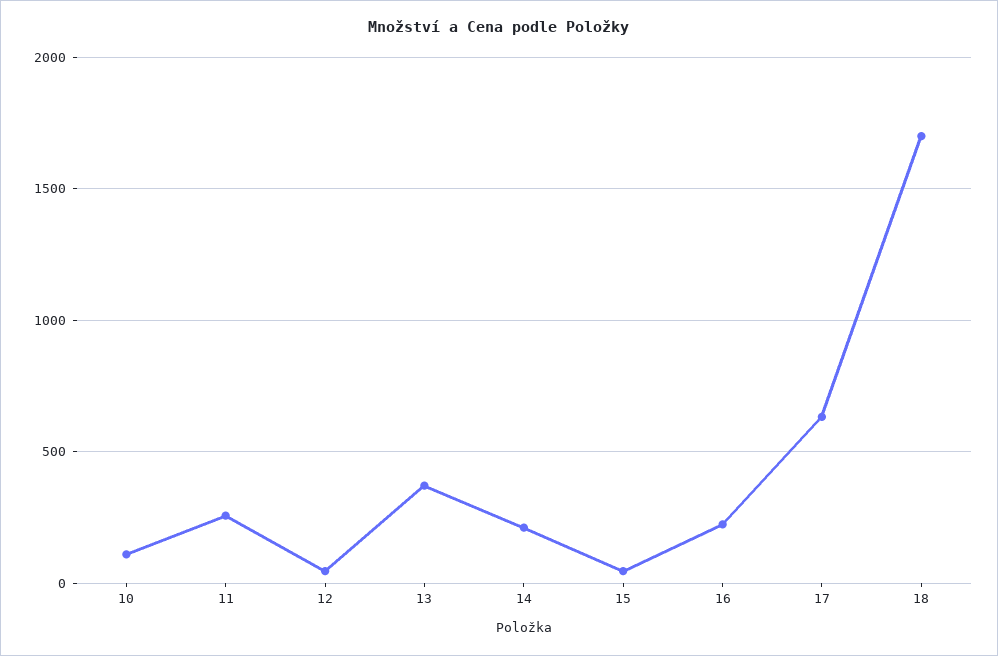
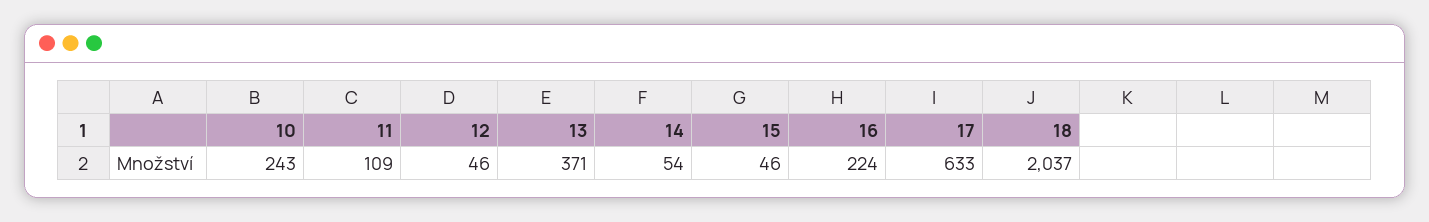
10: 100 -> 243
11: 250 -> 109
14: 200 -> 54
18: 1700 -> 2037

